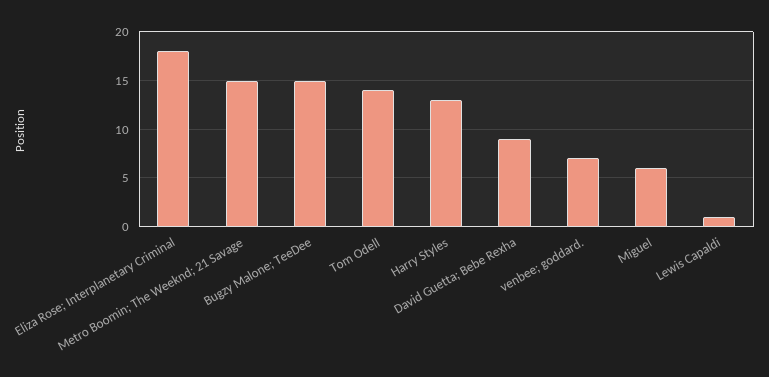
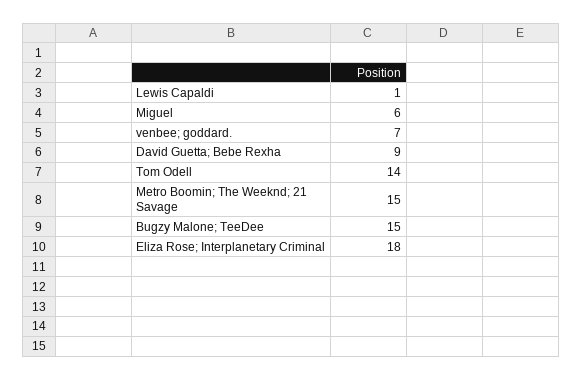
Harry Styles: 13 -> none

